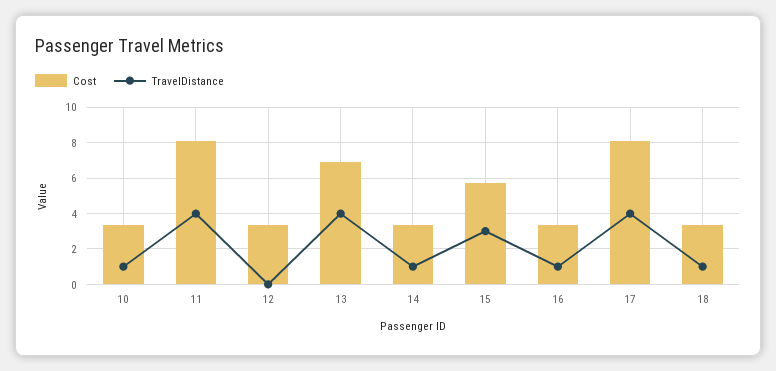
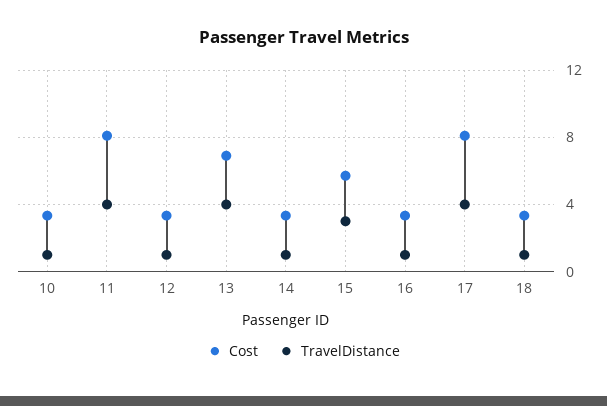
TravelDistance, 12: 0 -> 1

